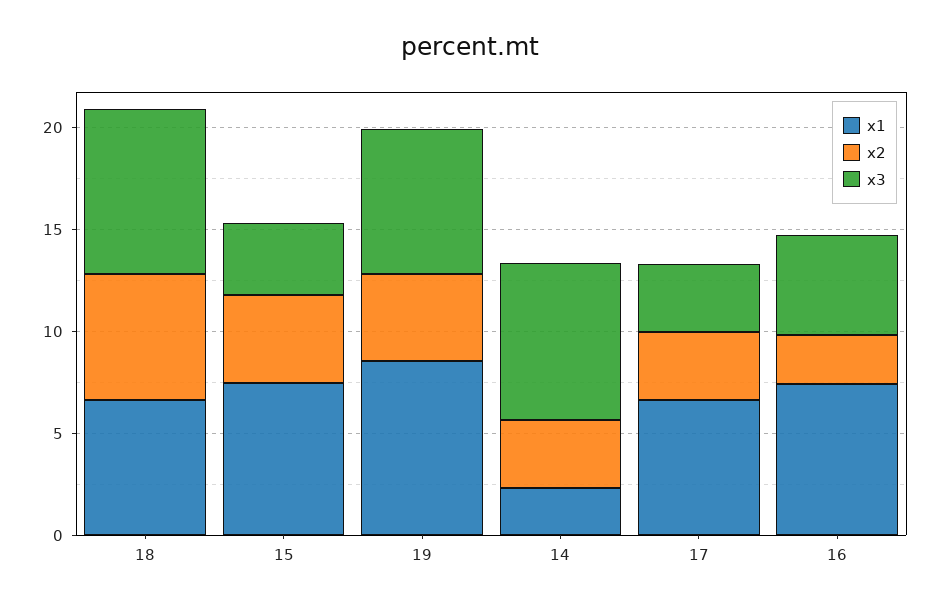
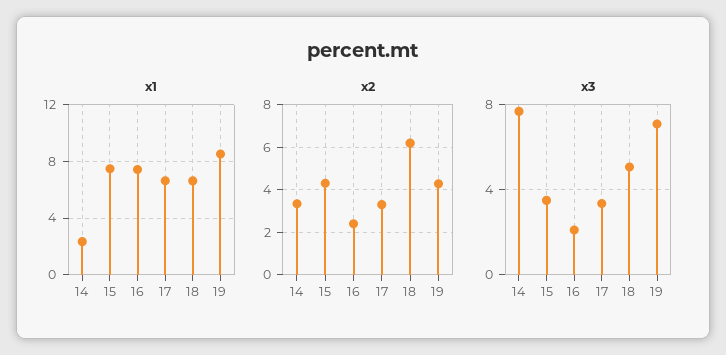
x3, 18: 8 -> 5
x3, 16: 5 -> 2

